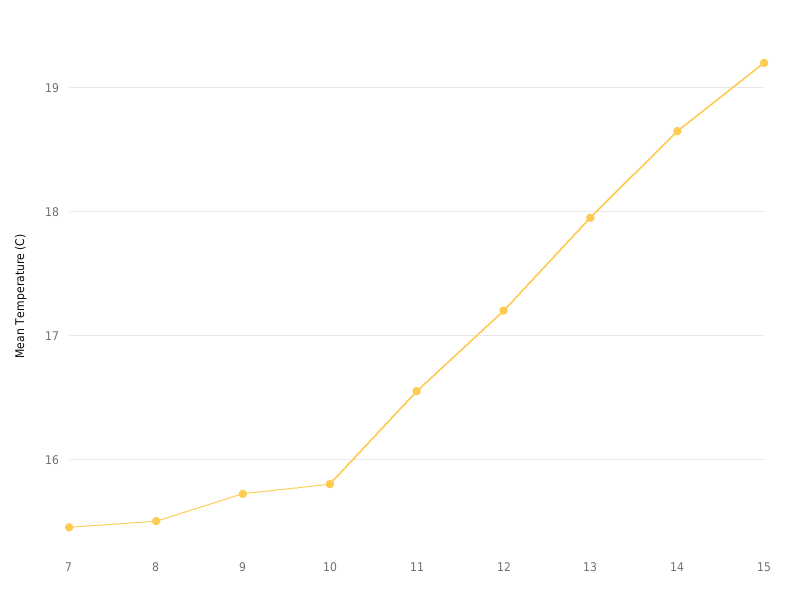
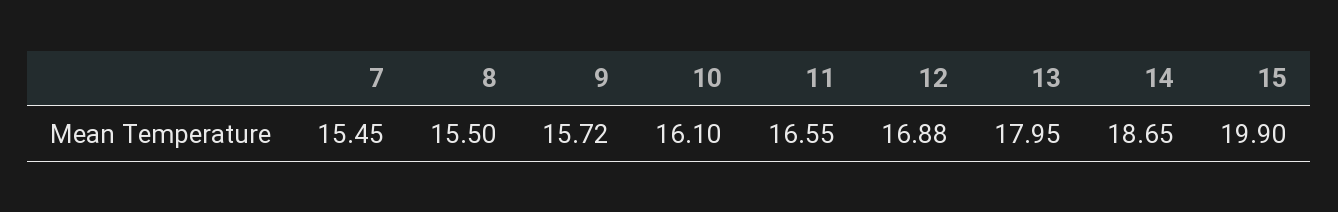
10: 15.8 -> 16.1
12: 17.2 -> 16.88
15: 19.2 -> 19.9

